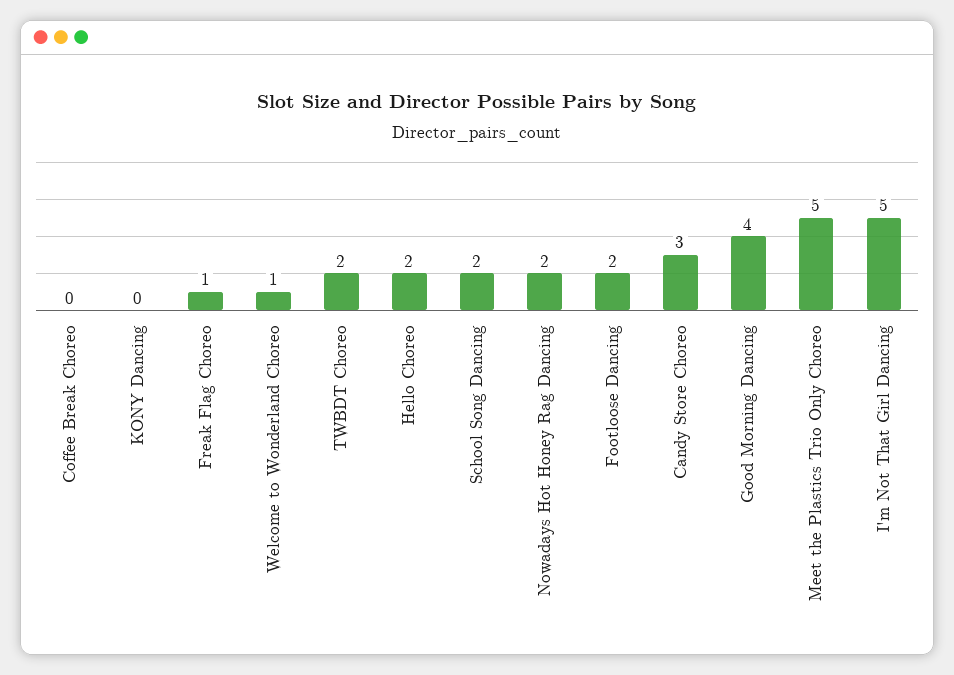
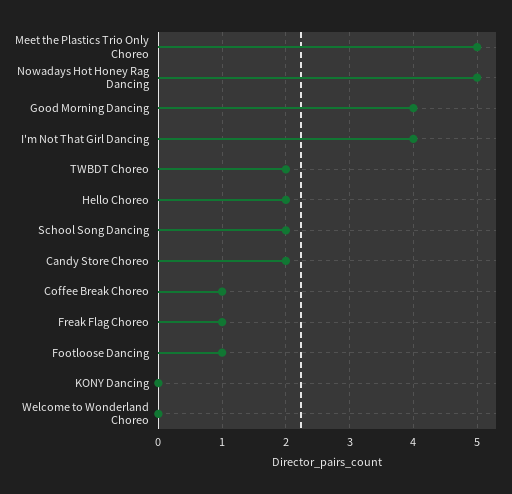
Coffee Break Choreo: 0 -> 1
Welcome to Wonderland Choreo: 1 -> 0
Nowadays Hot Honey Rag Dancing: 2 -> 5
Footloose Dancing: 2 -> 1
Candy Store Choreo: 3 -> 2
I'm Not That Girl Dancing: 5 -> 4

